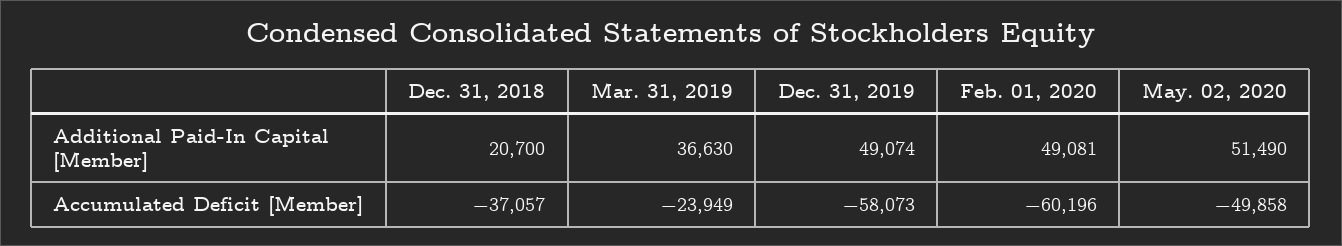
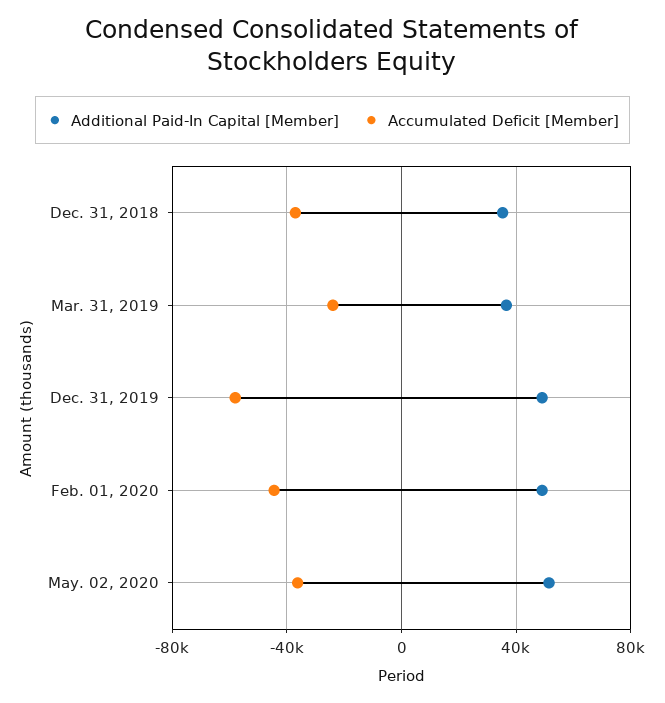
Additional Paid-In Capital [Member], Dec. 31, 2018: 20700 -> 35000
Accumulated Deficit [Member], Feb. 01, 2020: -60196 -> -45000
Accumulated Deficit [Member], May. 02, 2020: -49858 -> -35000

